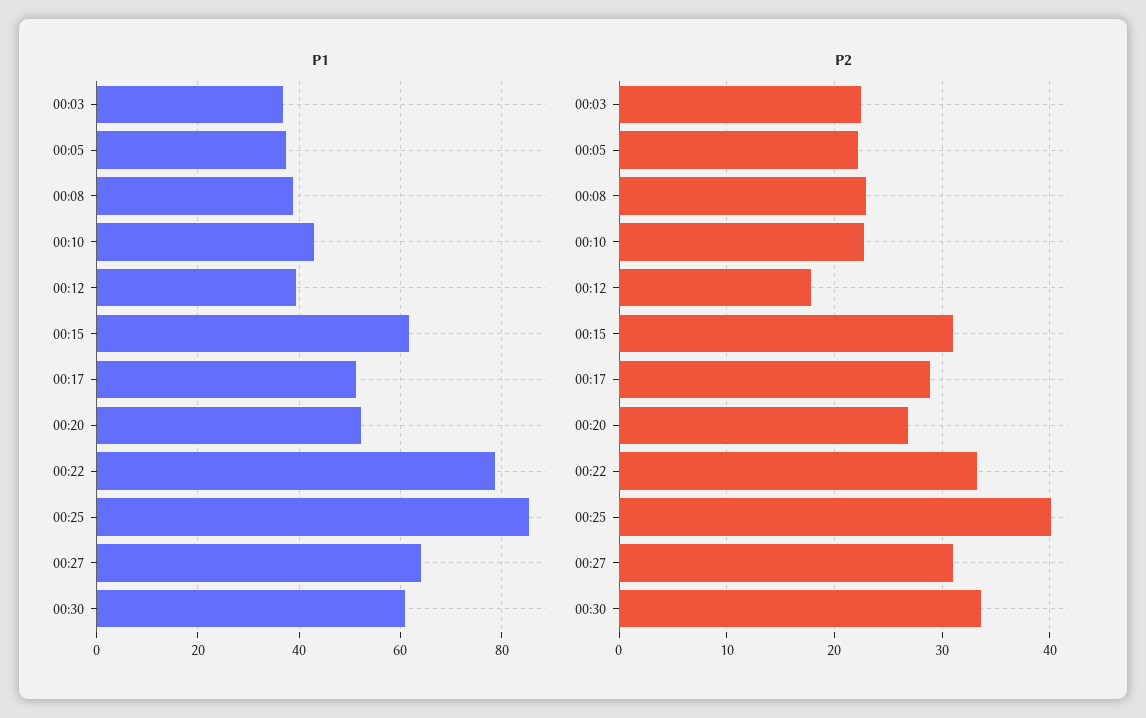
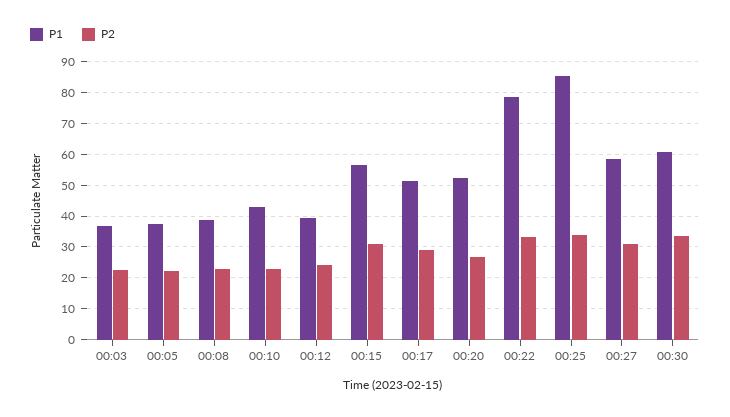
P1, 00:15: 62 -> 56
P1, 00:27: 64 -> 58
P2, 00:12: 18 -> 24
P2, 00:25: 40 -> 34

